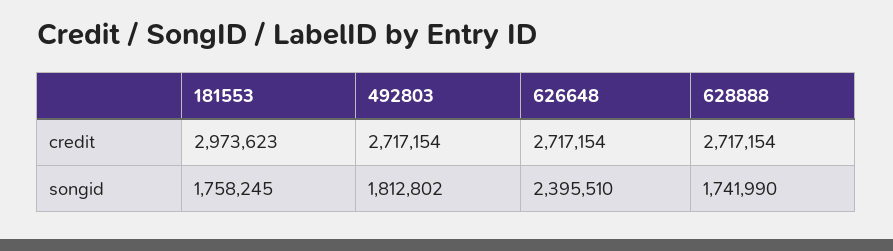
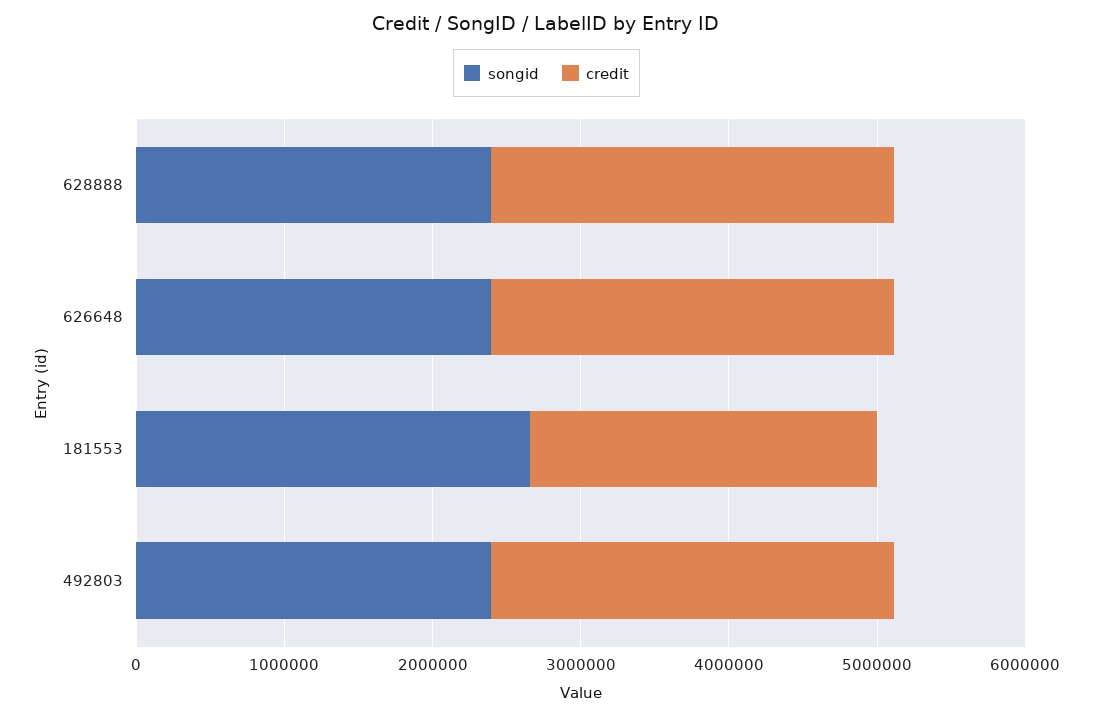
credit, 181553: 2973623 -> 2400000
songid, 181553: 1758245 -> 2600000
songid, 492803: 1812802 -> 2400000
songid, 628888: 1741990 -> 2400000

